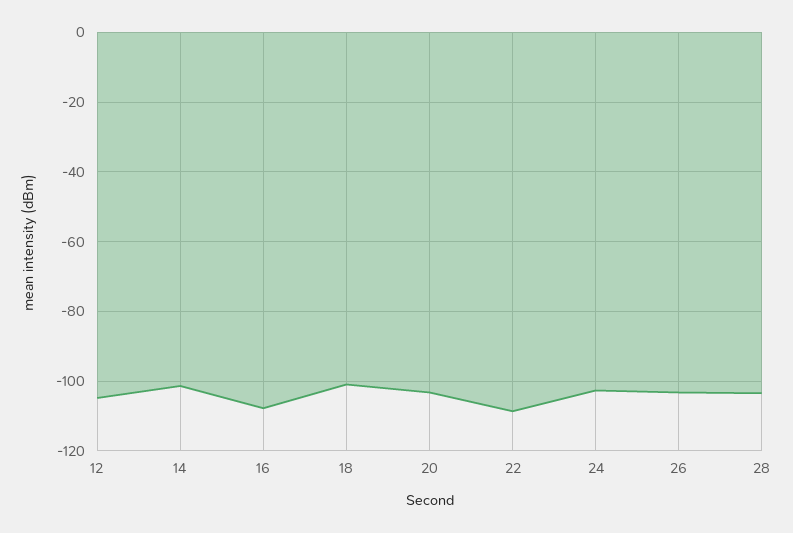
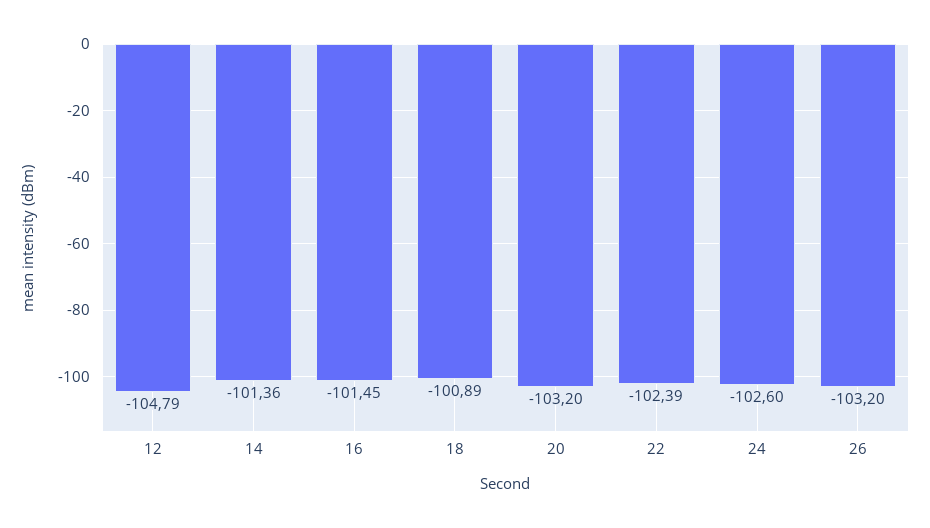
16: -108 -> -101.45
22: -108 -> -102.39
28: -104 -> none

